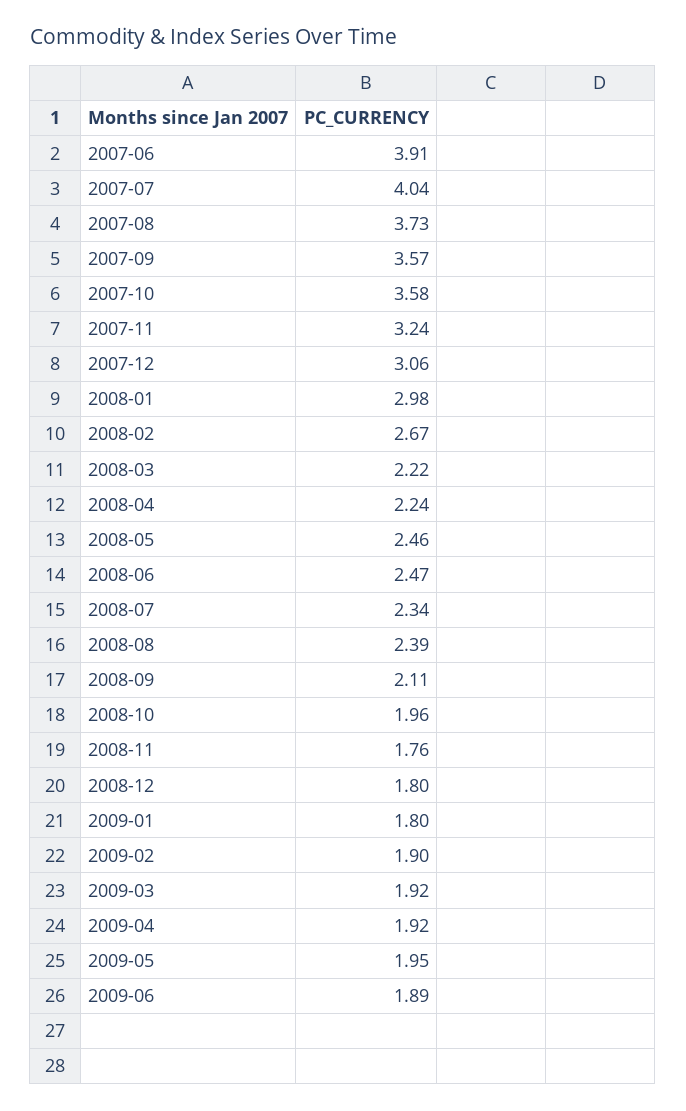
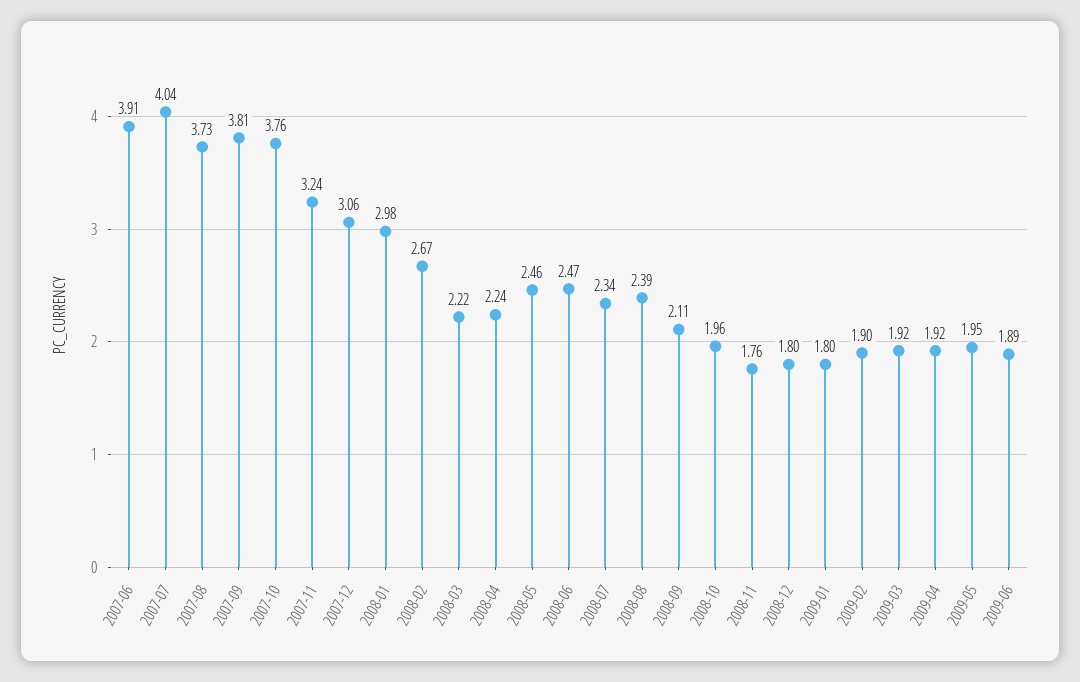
2007-09: 3.57 -> 3.81
2007-10: 3.58 -> 3.76

